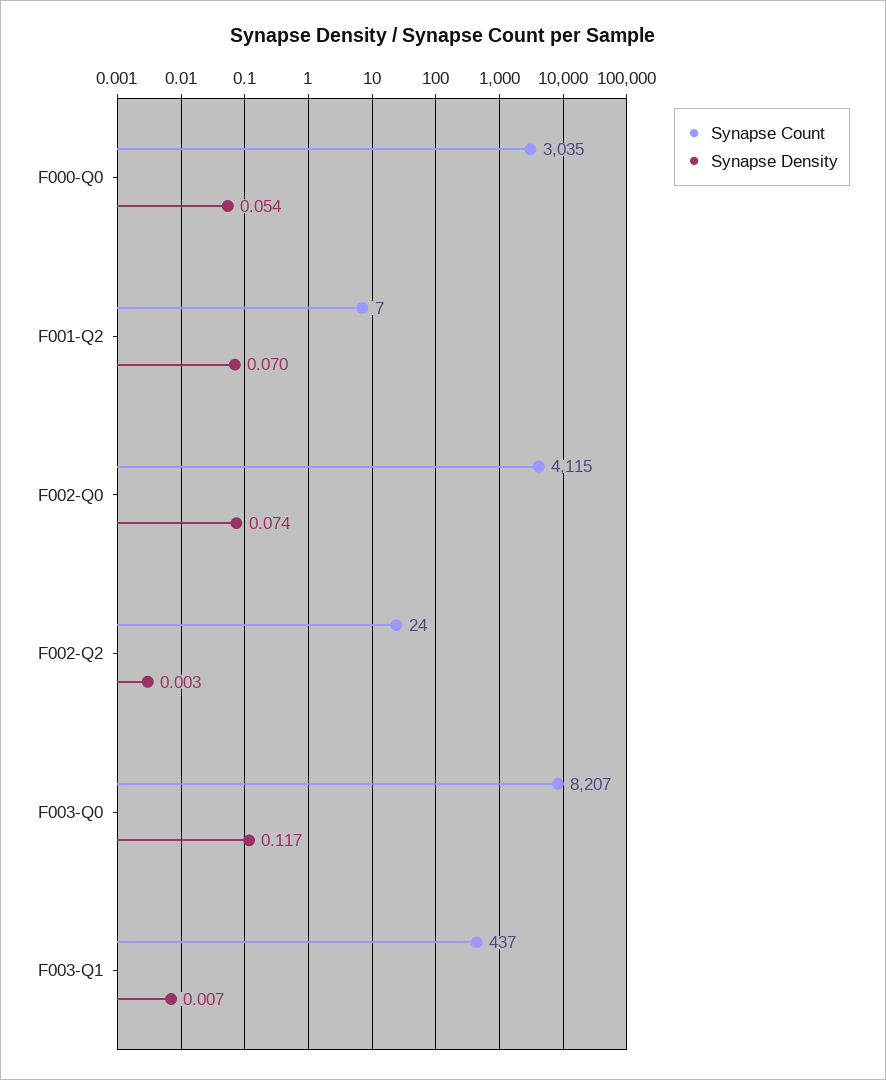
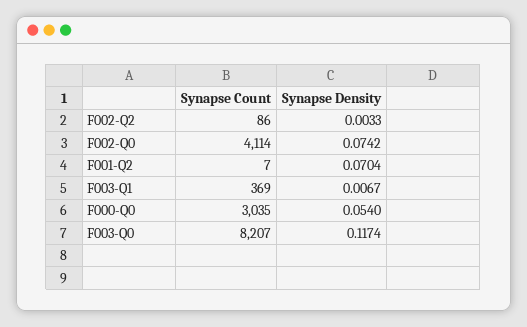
Synapse Count, F002-Q0: 4115 -> 4114
Synapse Count, F002-Q2: 24 -> 86
Synapse Count, F003-Q1: 437 -> 369

